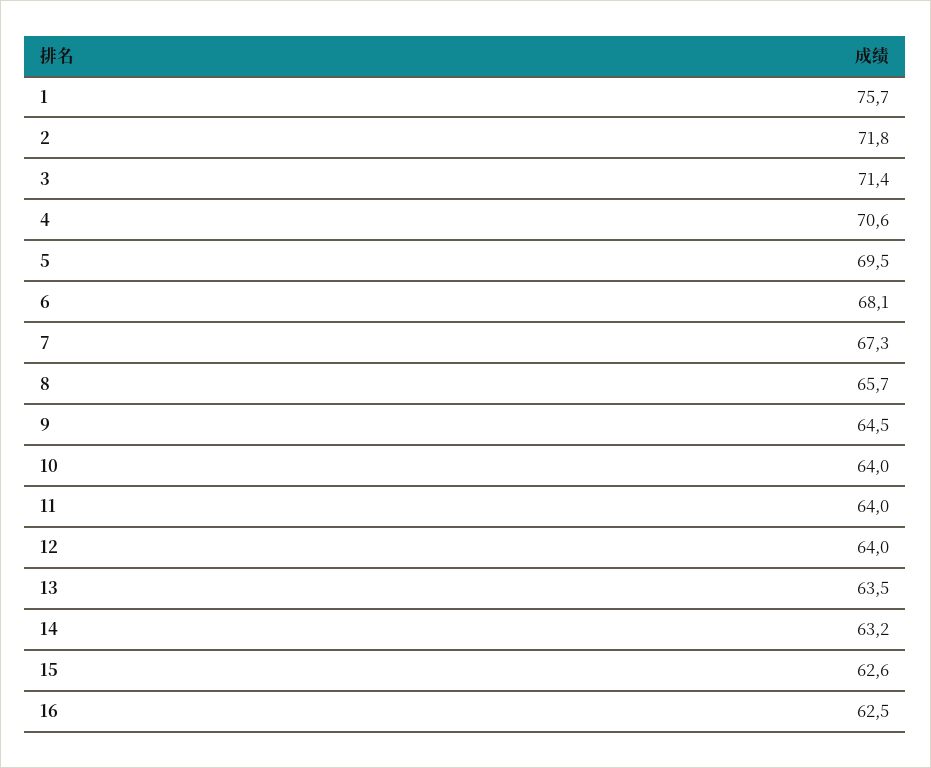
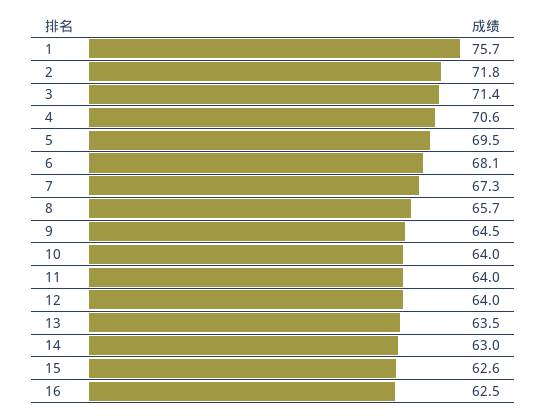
14: 63.2 -> 63

